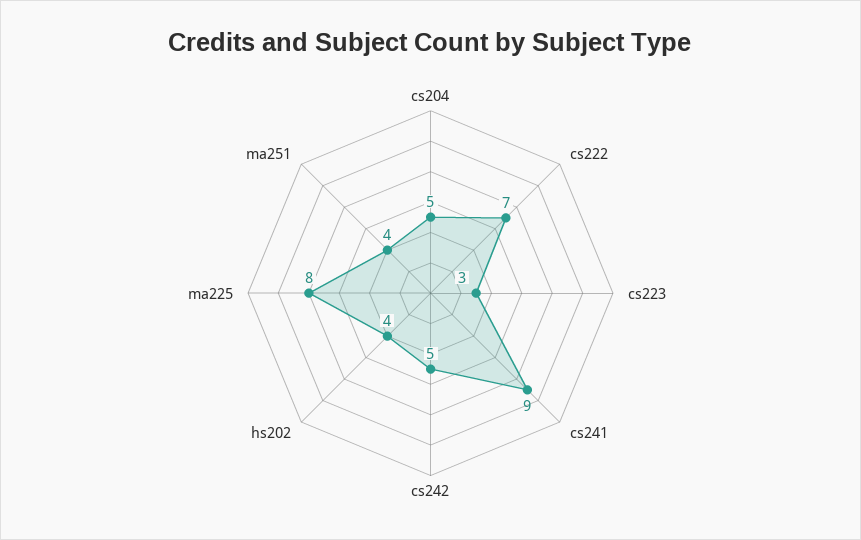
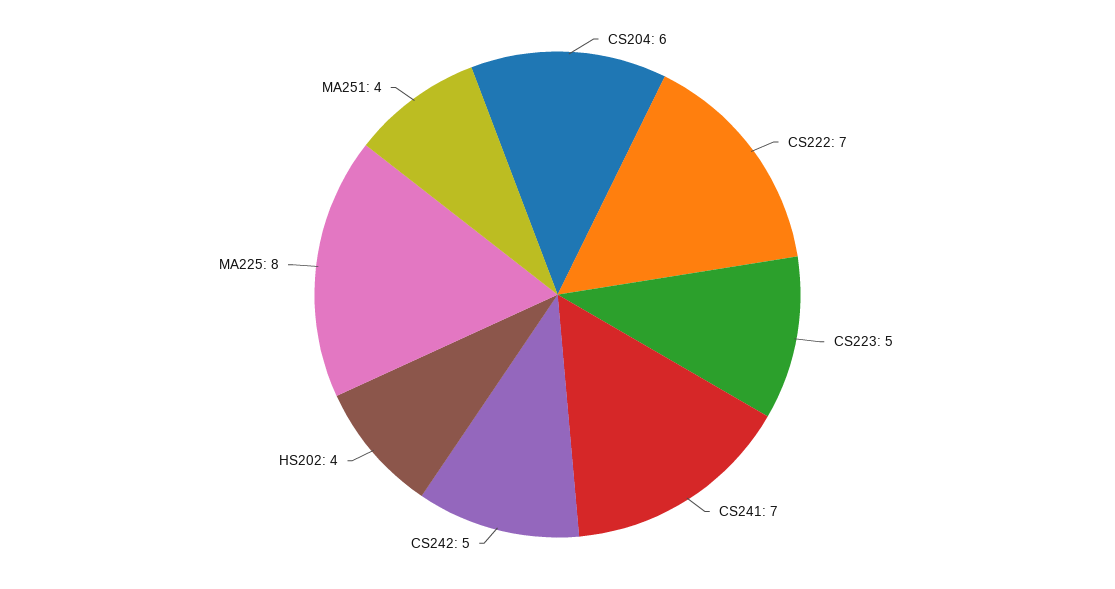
cs204: 5 -> 6
cs223: 3 -> 5
cs241: 9 -> 7

